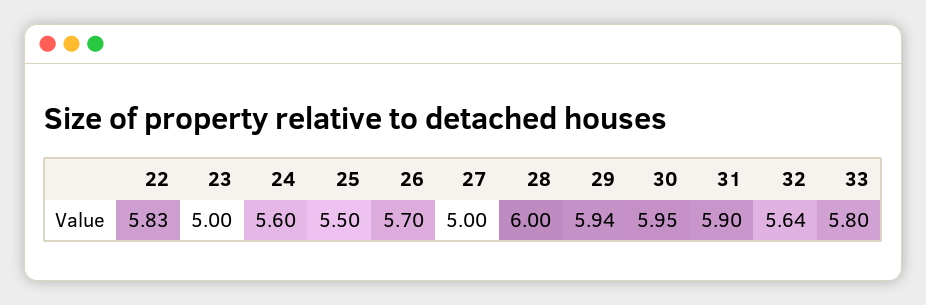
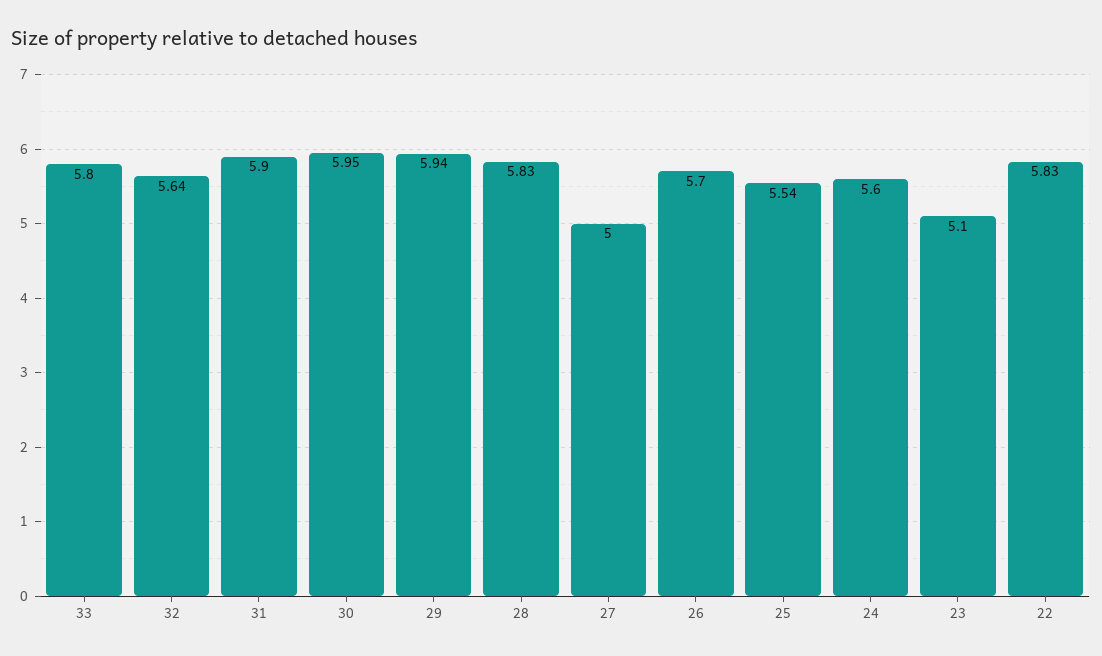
23: 5 -> 5.1
25: 5.5 -> 5.54
28: 6 -> 5.83

